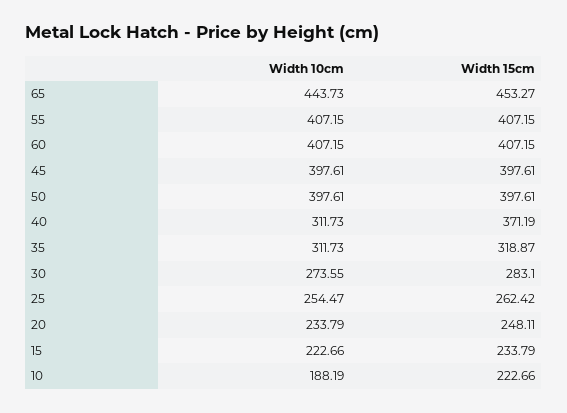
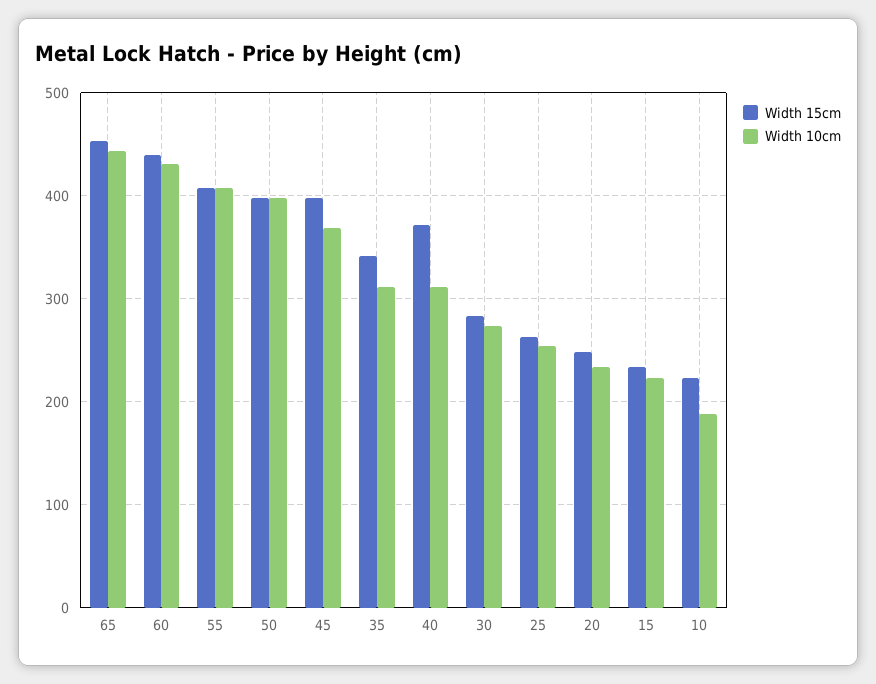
Width 10cm, 60: 407.15 -> 430
Width 15cm, 60: 407.15 -> 440
Width 10cm, 45: 397.61 -> 370
Width 15cm, 35: 318.87 -> 340

